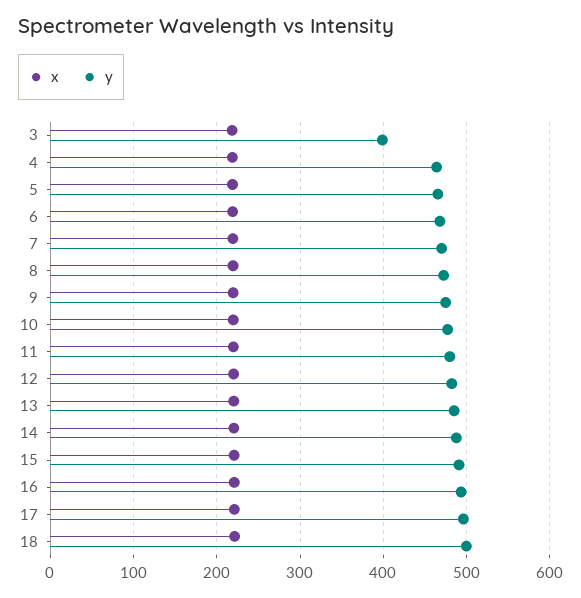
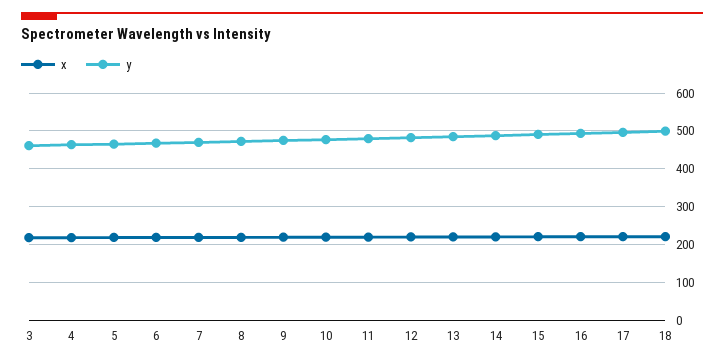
y, 3: 400 -> 460

